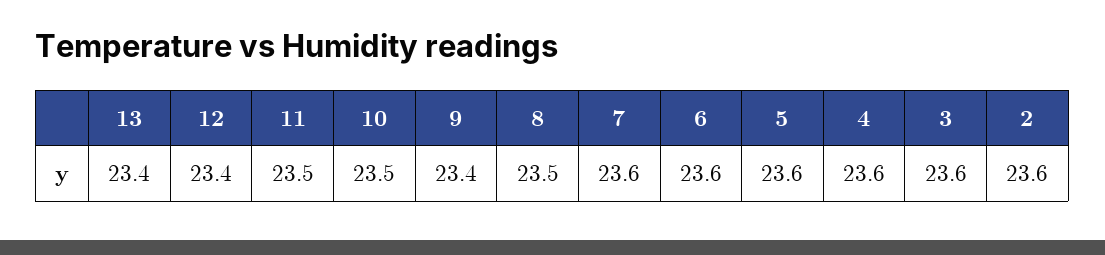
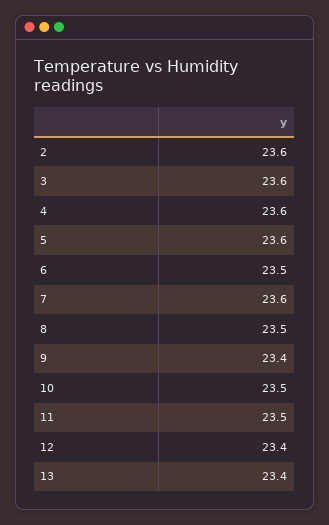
6: 23.6 -> 23.5

